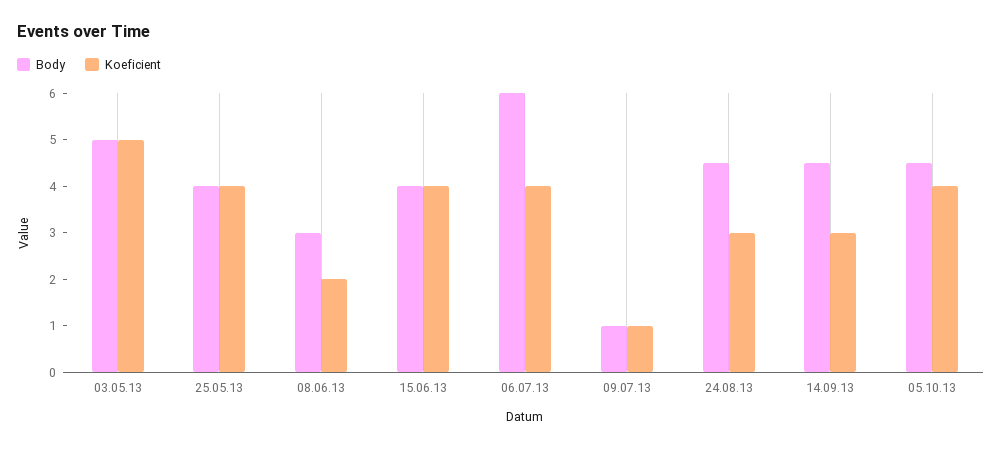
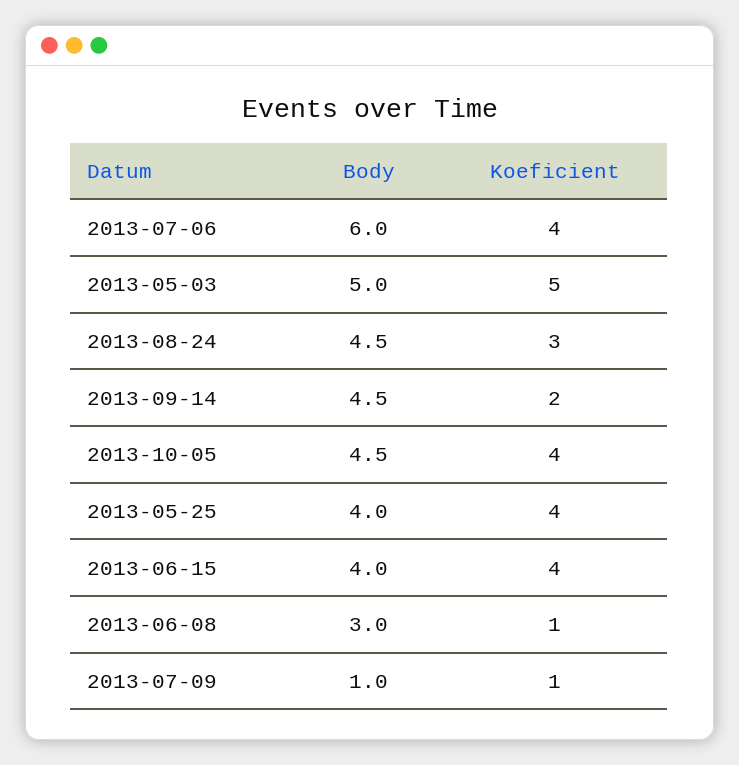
Koeficient, 08.06.13: 2 -> 1
Koeficient, 14.09.13: 3 -> 2

